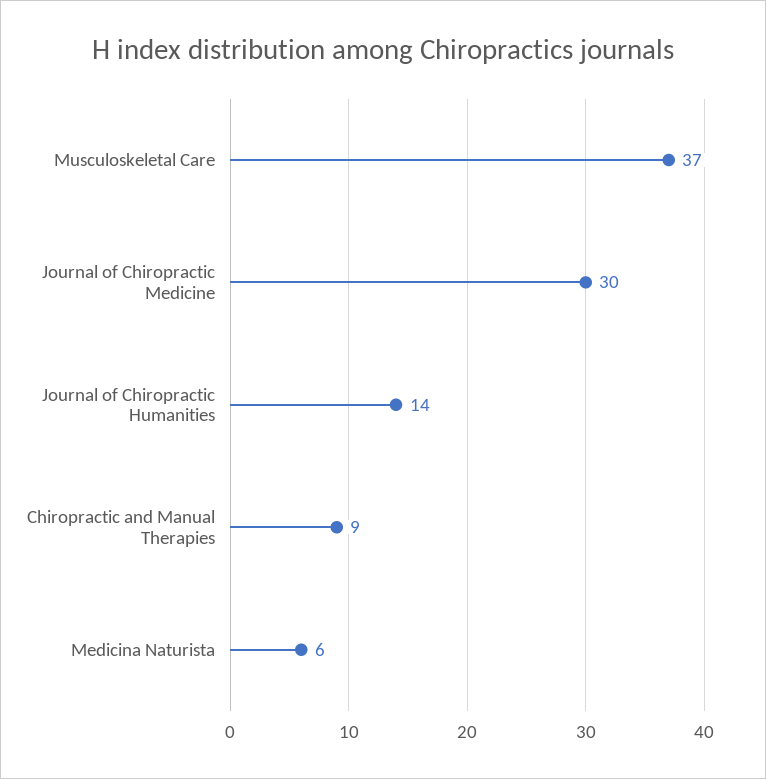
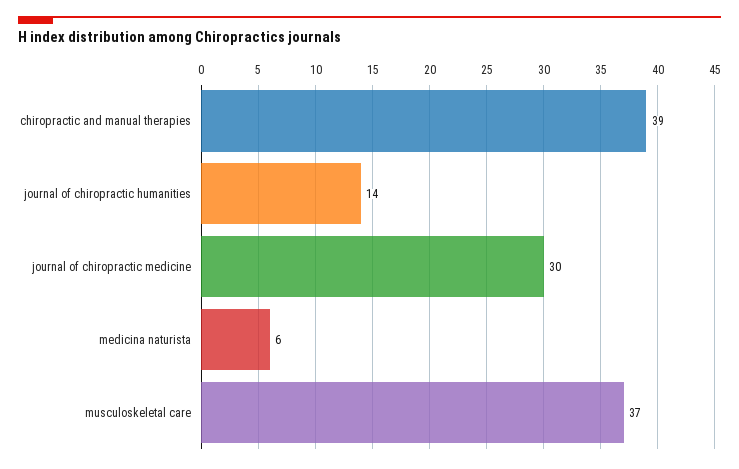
Chiropractic and Manual Therapies: 9 -> 39

